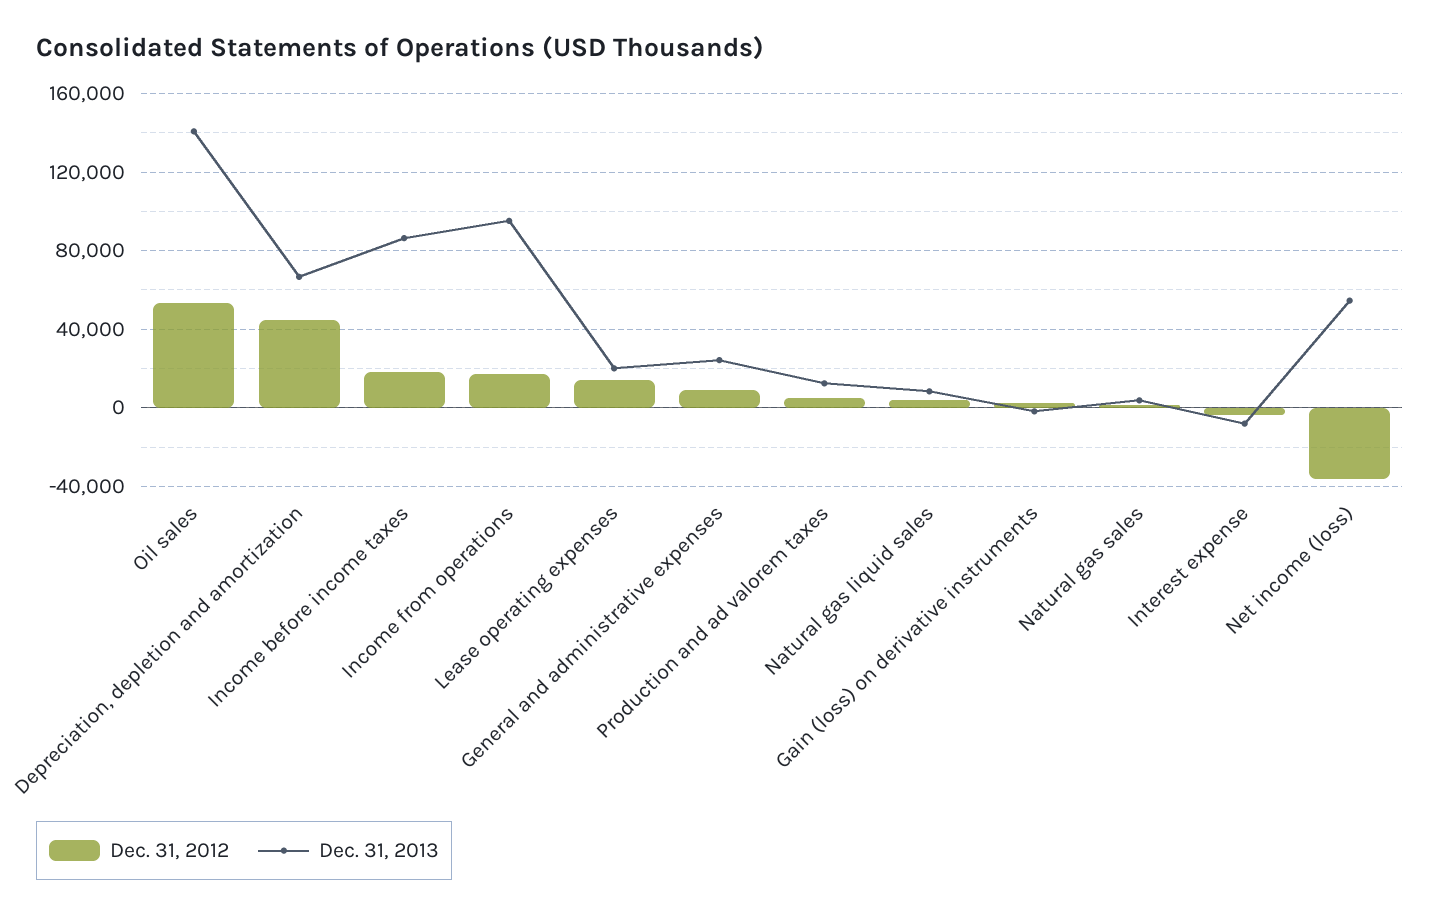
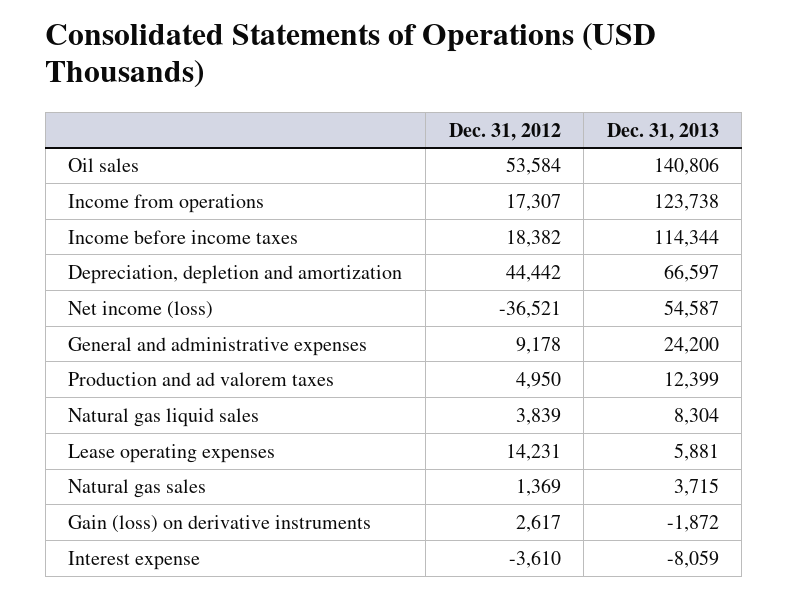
Dec. 31, 2013, Income before income taxes: 85000 -> 114344
Dec. 31, 2013, Income from operations: 95000 -> 123738
Dec. 31, 2013, Lease operating expenses: 20000 -> 5881

